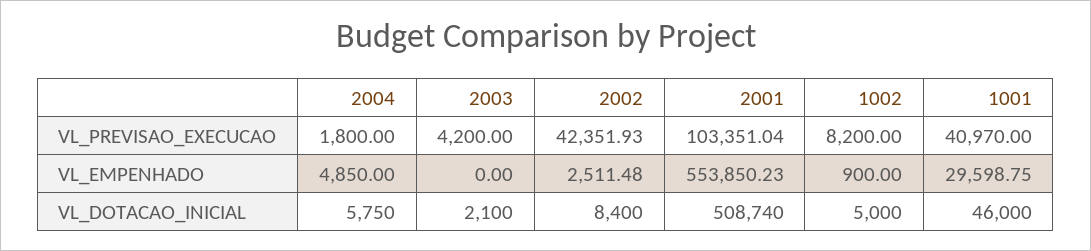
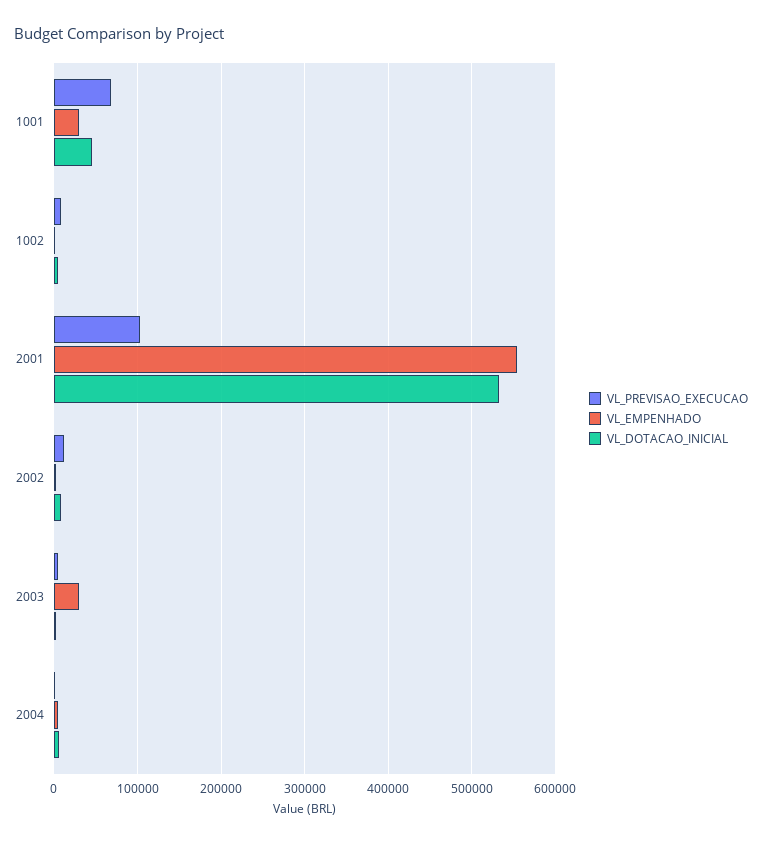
VL_PREVISAO_EXECUCAO, 2002: 42351.93 -> 10000
VL_PREVISAO_EXECUCAO, 1001: 40970 -> 70000
VL_EMPENHADO, 2003: 0 -> 30000
VL_DOTACAO_INICIAL, 2001: 508740 -> 530000

